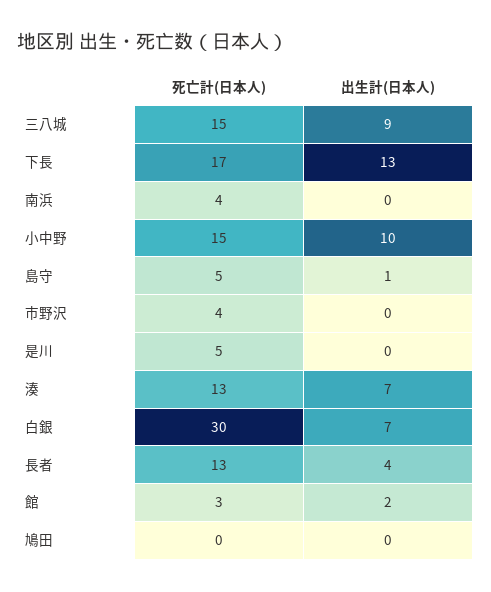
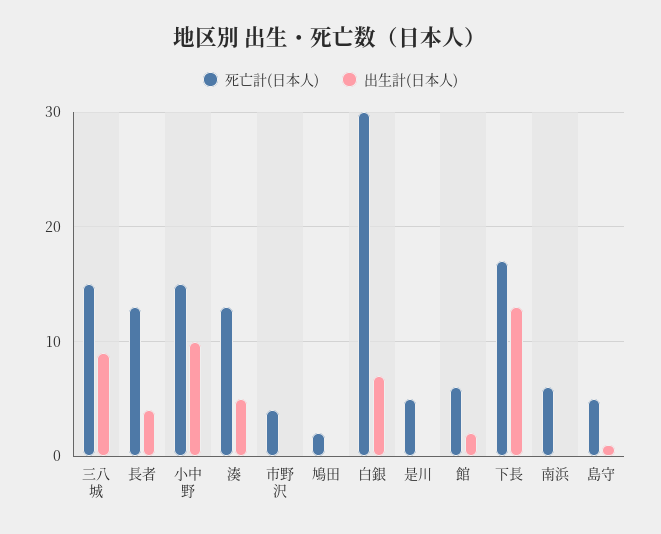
死亡計(日本人), 南浜: 4 -> 6
出生計(日本人), 湊: 7 -> 5
死亡計(日本人), 館: 3 -> 6
死亡計(日本人), 鳩田: 0 -> 2

